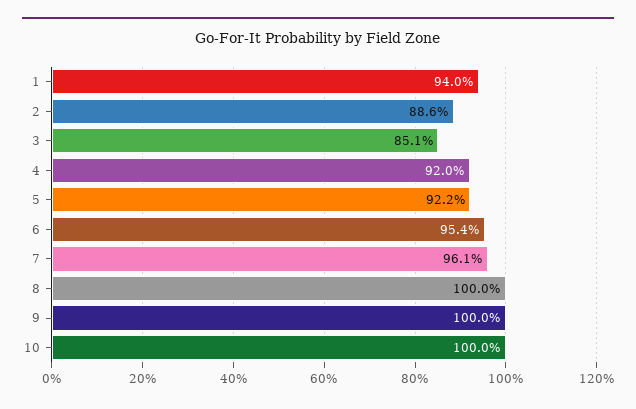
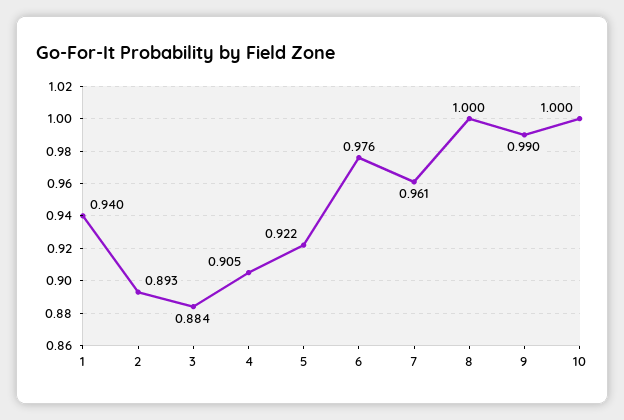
2: 0.886 -> 0.893
3: 0.851 -> 0.884
4: 0.92 -> 0.905
6: 0.954 -> 0.976
9: 1 -> 0.99

